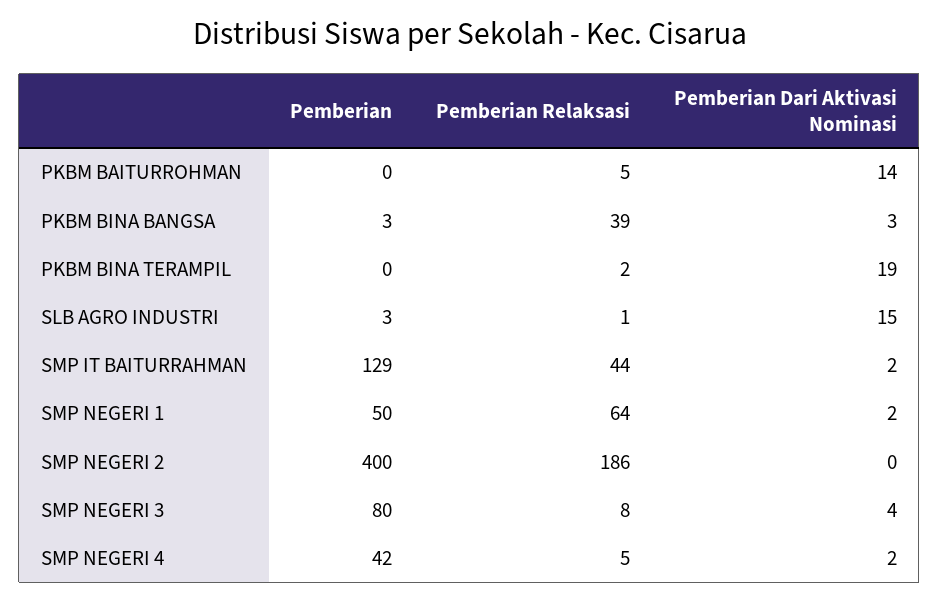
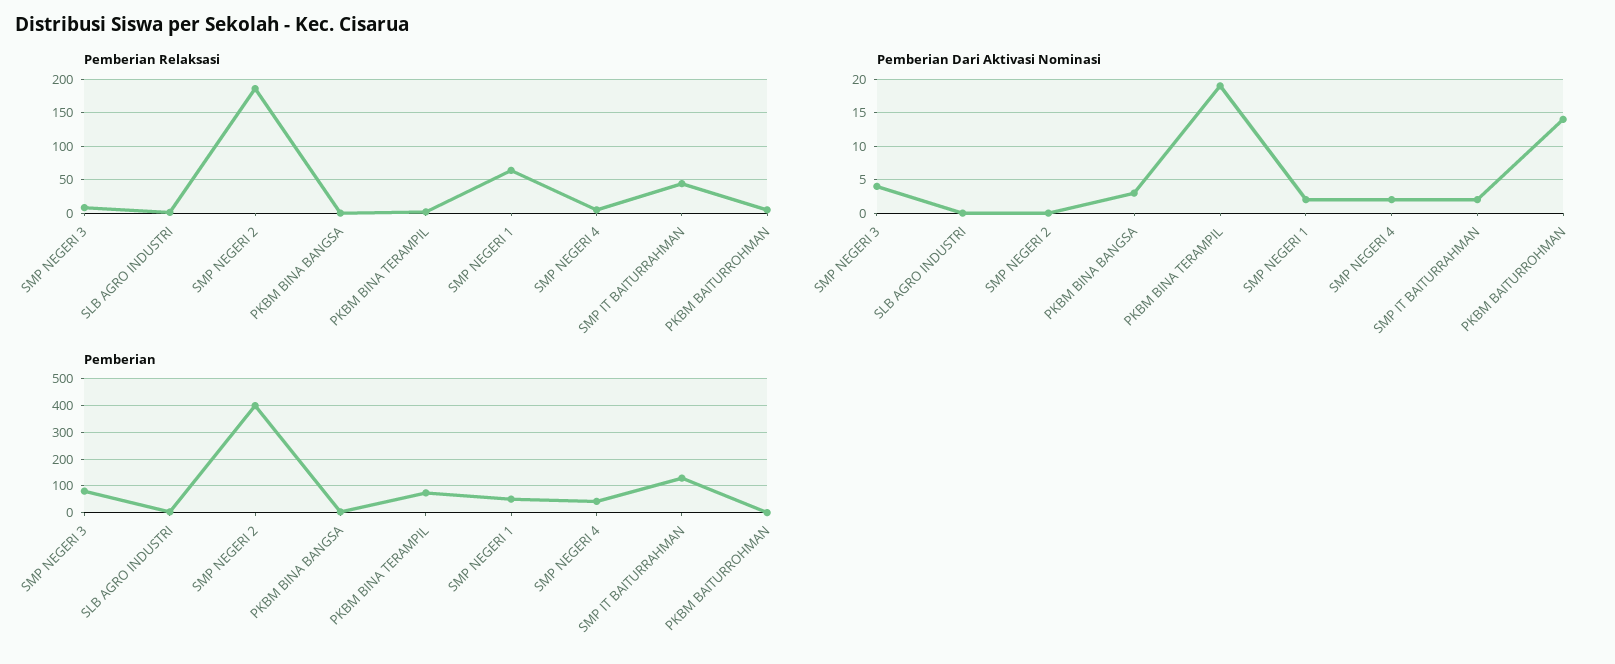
Pemberian Relaksasi, PKBM BINA BANGSA: 39 -> 0
Pemberian, PKBM BINA TERAMPIL: 0 -> 75
Pemberian Dari Aktivasi Nominasi, SLB AGRO INDUSTRI: 15 -> 0

